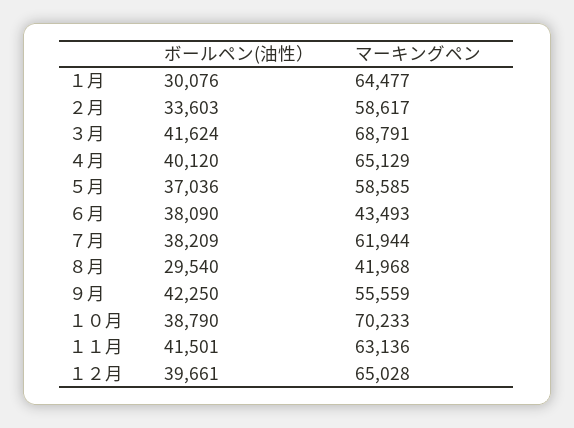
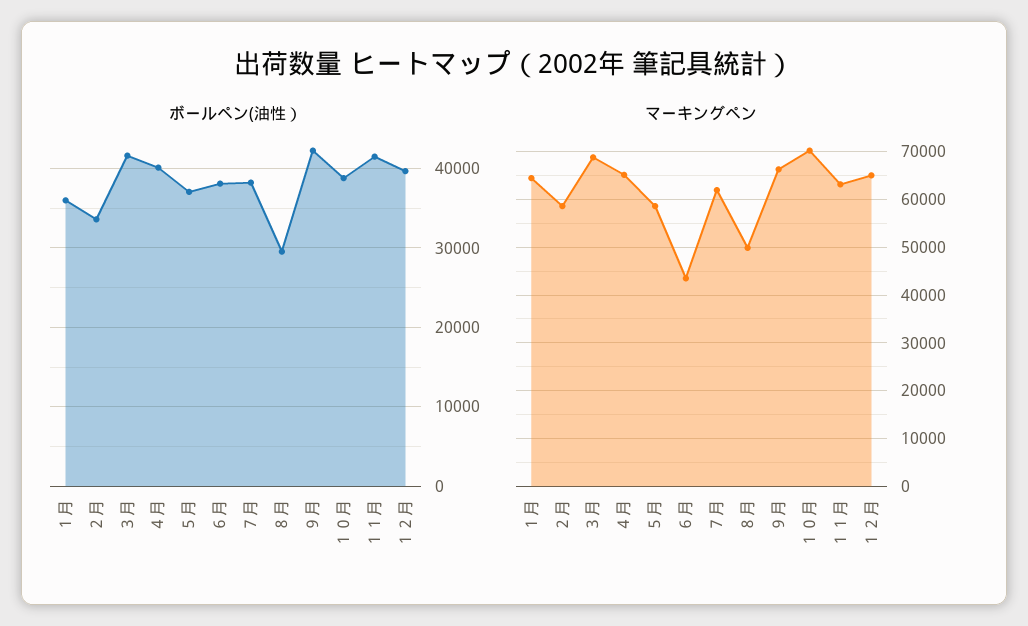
ボールペン(油性）, １月: 30076 -> 36000
マーキングペン, ８月: 41968 -> 50000
マーキングペン, ９月: 55559 -> 66000

